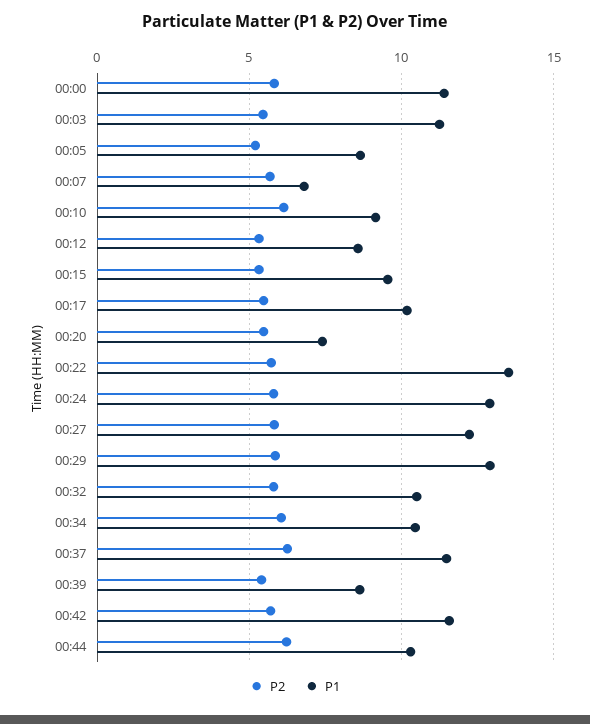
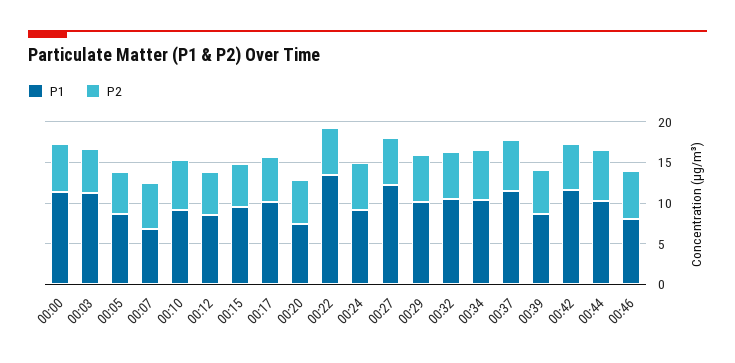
P1, 00:24: 13 -> 9
P1, 00:29: 13 -> 10
P1, 00:46: none -> 8
P2, 00:46: none -> 6

